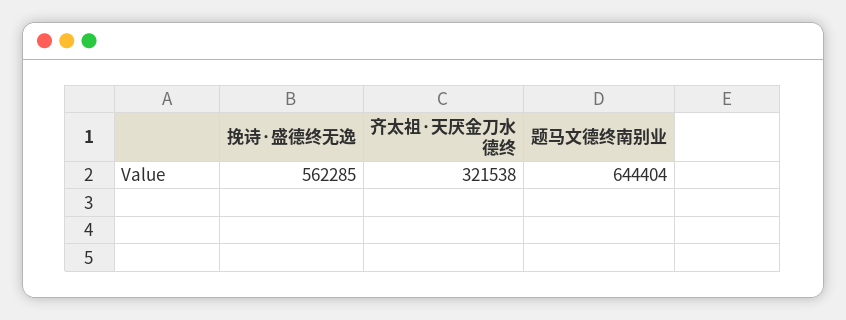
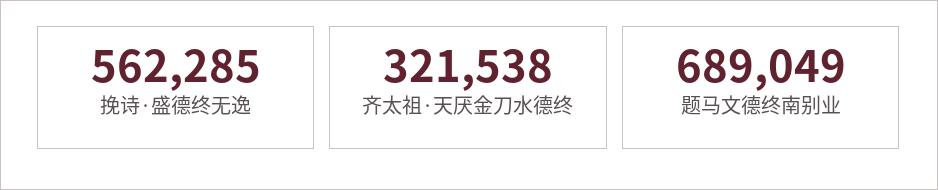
题马文德终南别业: 644404 -> 689049

